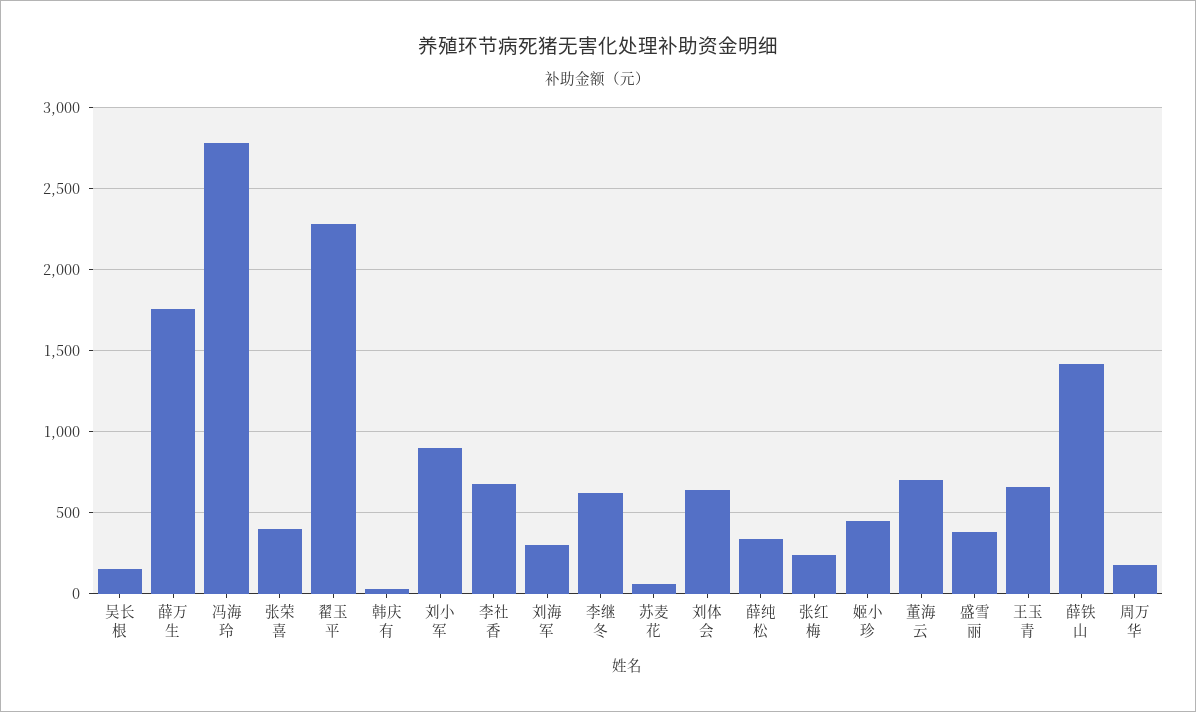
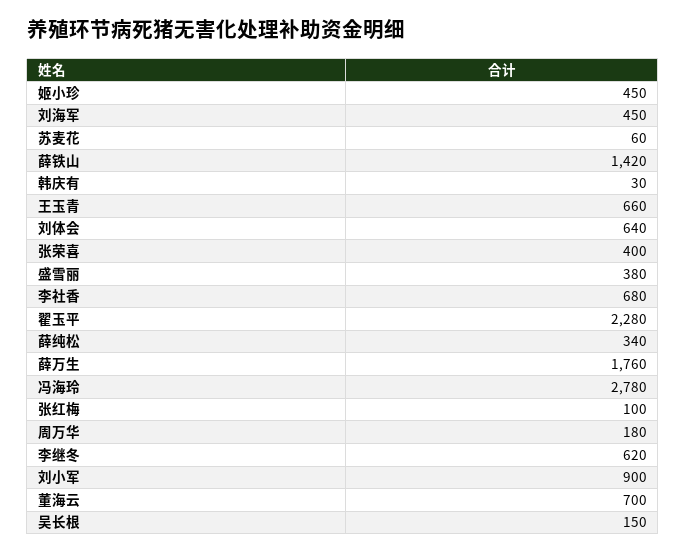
刘海军: 300 -> 450
张红梅: 250 -> 100

